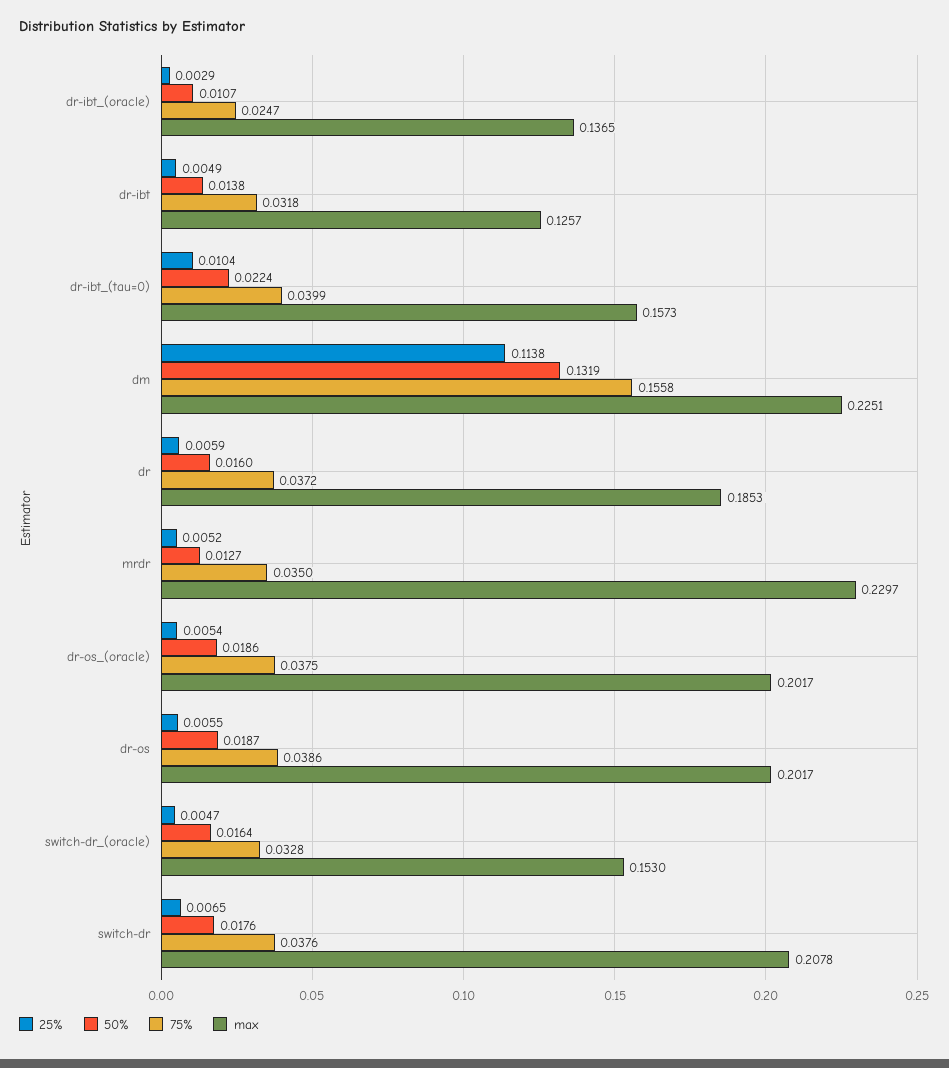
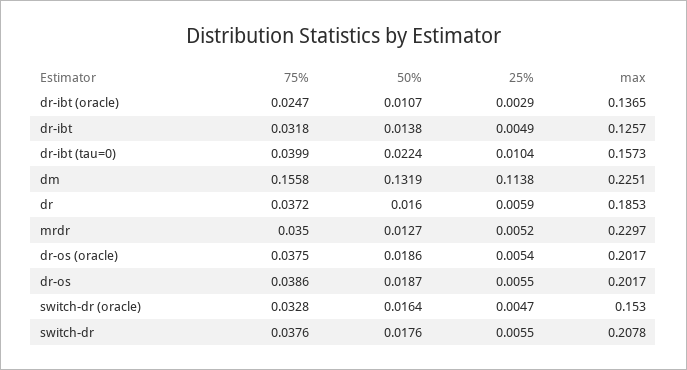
25%, switch-dr: 0.0065 -> 0.0055

